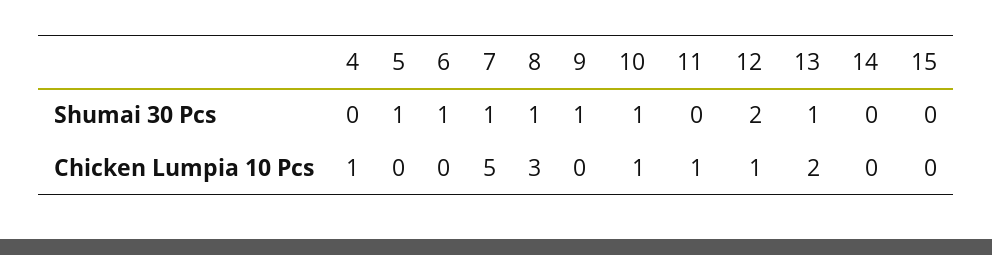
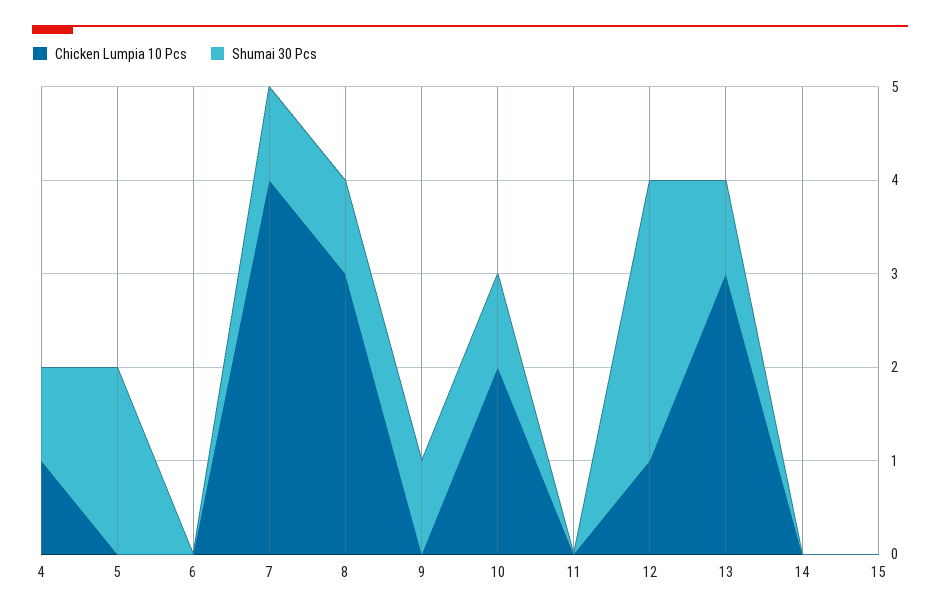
Shumai 30 Pcs, 4: 0 -> 1
Shumai 30 Pcs, 5: 1 -> 2
Shumai 30 Pcs, 6: 1 -> 0
Shumai 30 Pcs, 12: 2 -> 3
Chicken Lumpia 10 Pcs, 7: 5 -> 4
Chicken Lumpia 10 Pcs, 10: 1 -> 2
Chicken Lumpia 10 Pcs, 11: 1 -> 0
Chicken Lumpia 10 Pcs, 13: 2 -> 3

